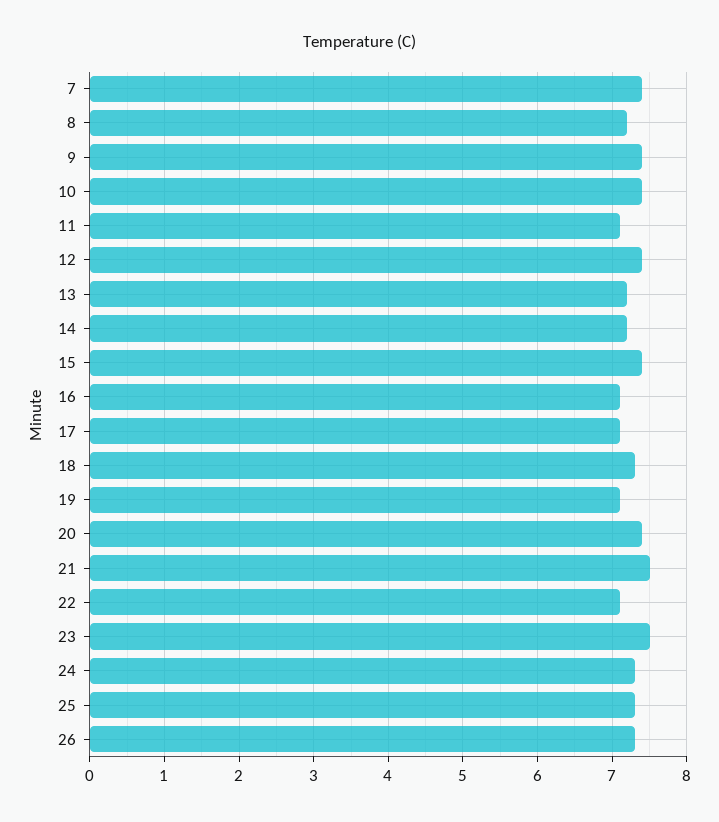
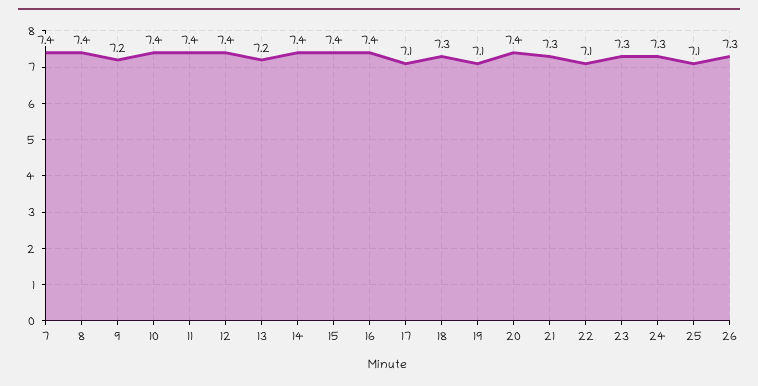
8: 7.2 -> 7.4
9: 7.4 -> 7.2
11: 7.1 -> 7.4
14: 7.2 -> 7.4
16: 7.1 -> 7.4
21: 7.5 -> 7.3
23: 7.5 -> 7.3
25: 7.3 -> 7.1

